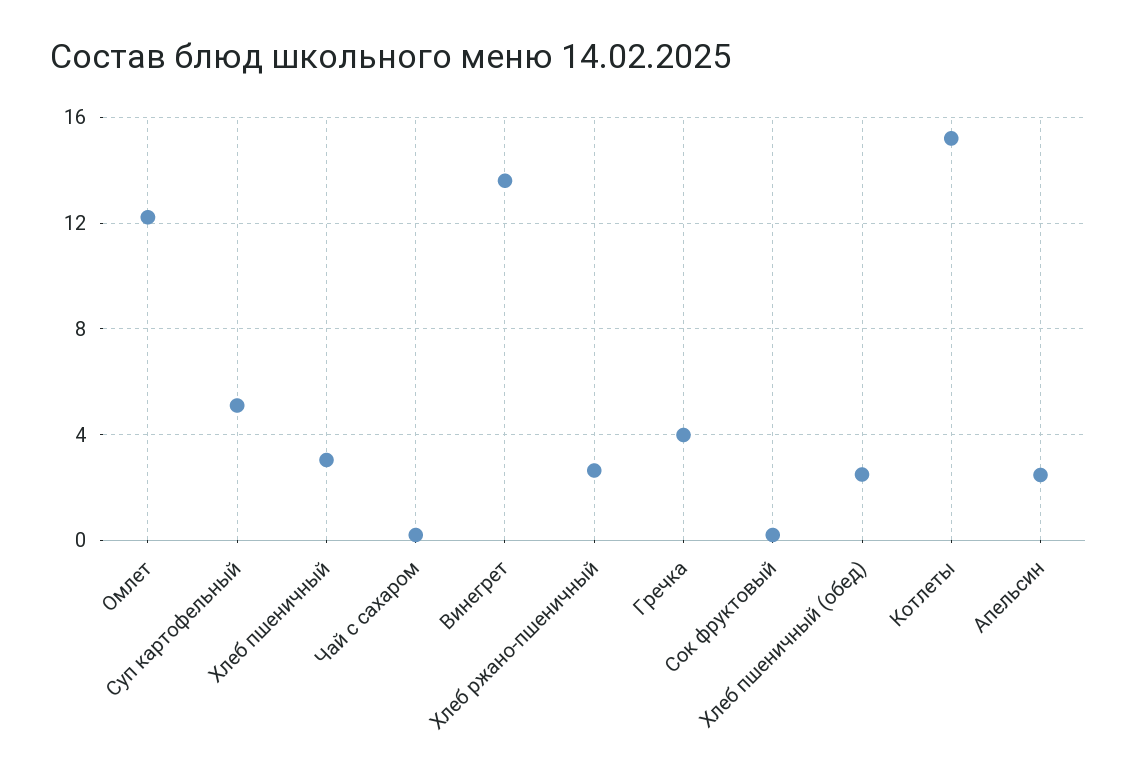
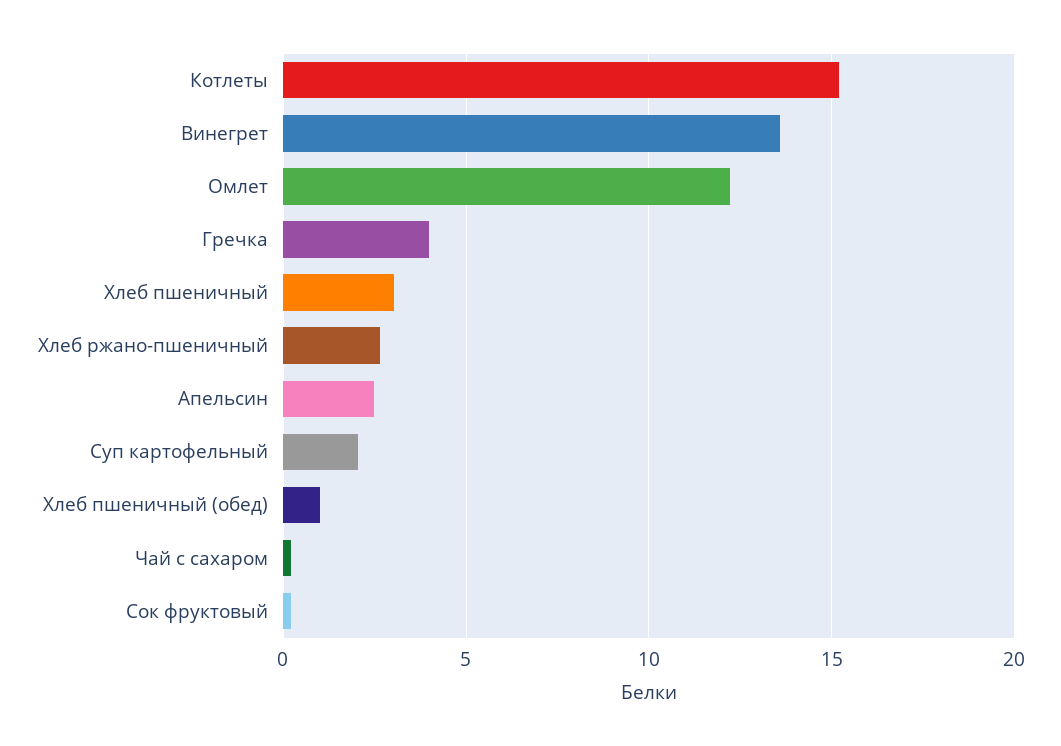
Суп картофельный: 5 -> 2
Хлеб пшеничный (обед): 2.5 -> 1

